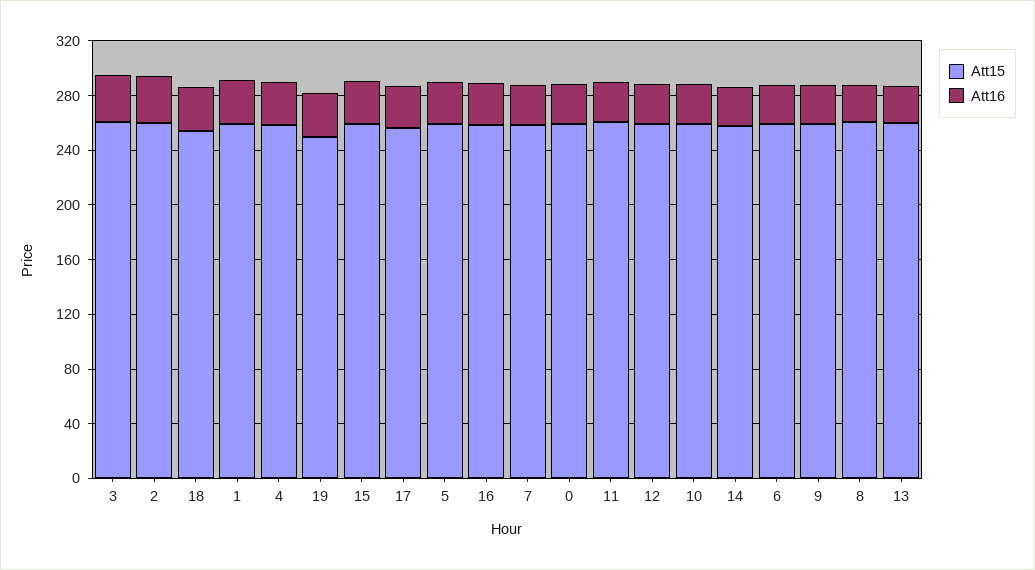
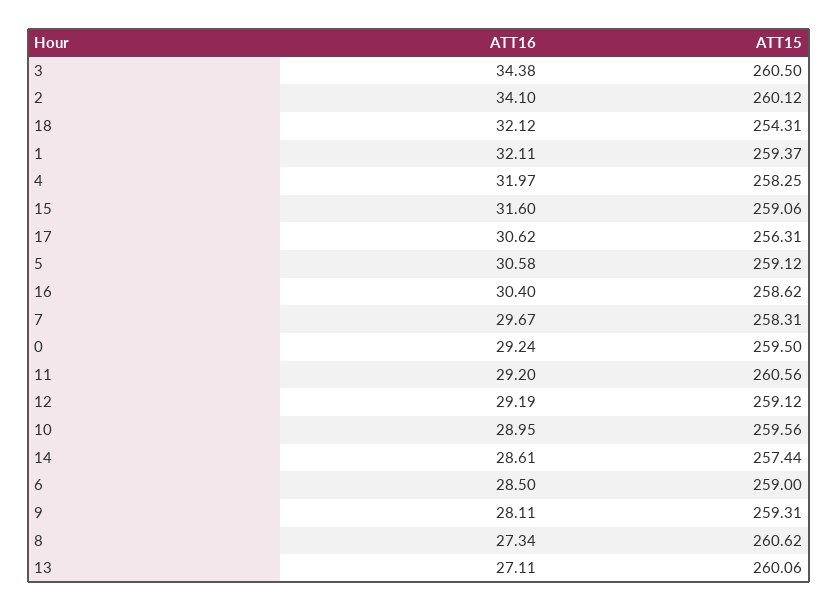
Att15, 19: 250 -> none
Att16, 19: 30 -> none

